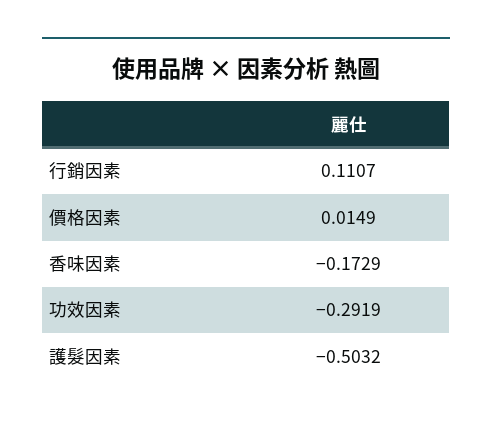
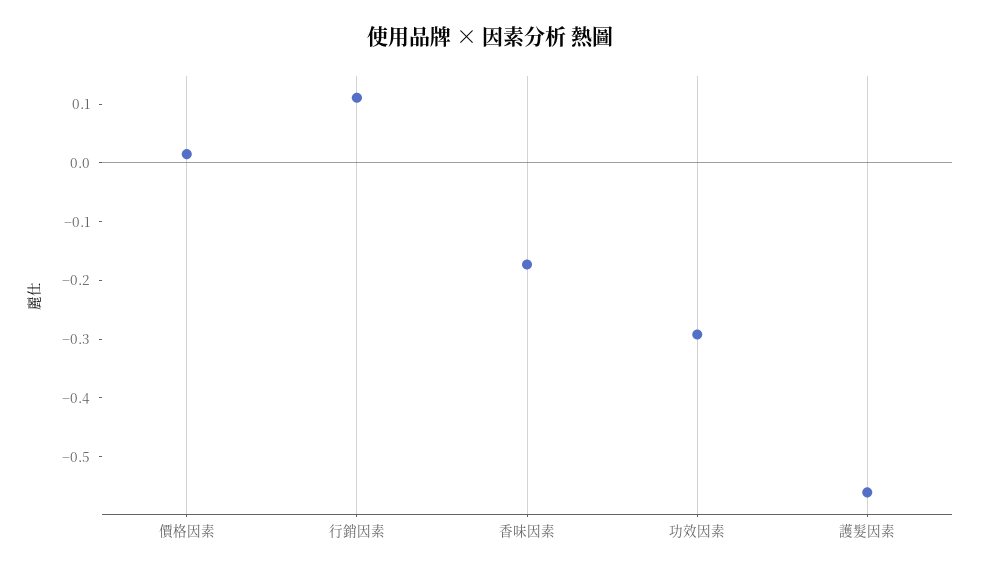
護髮因素: -0.5032 -> -0.56

